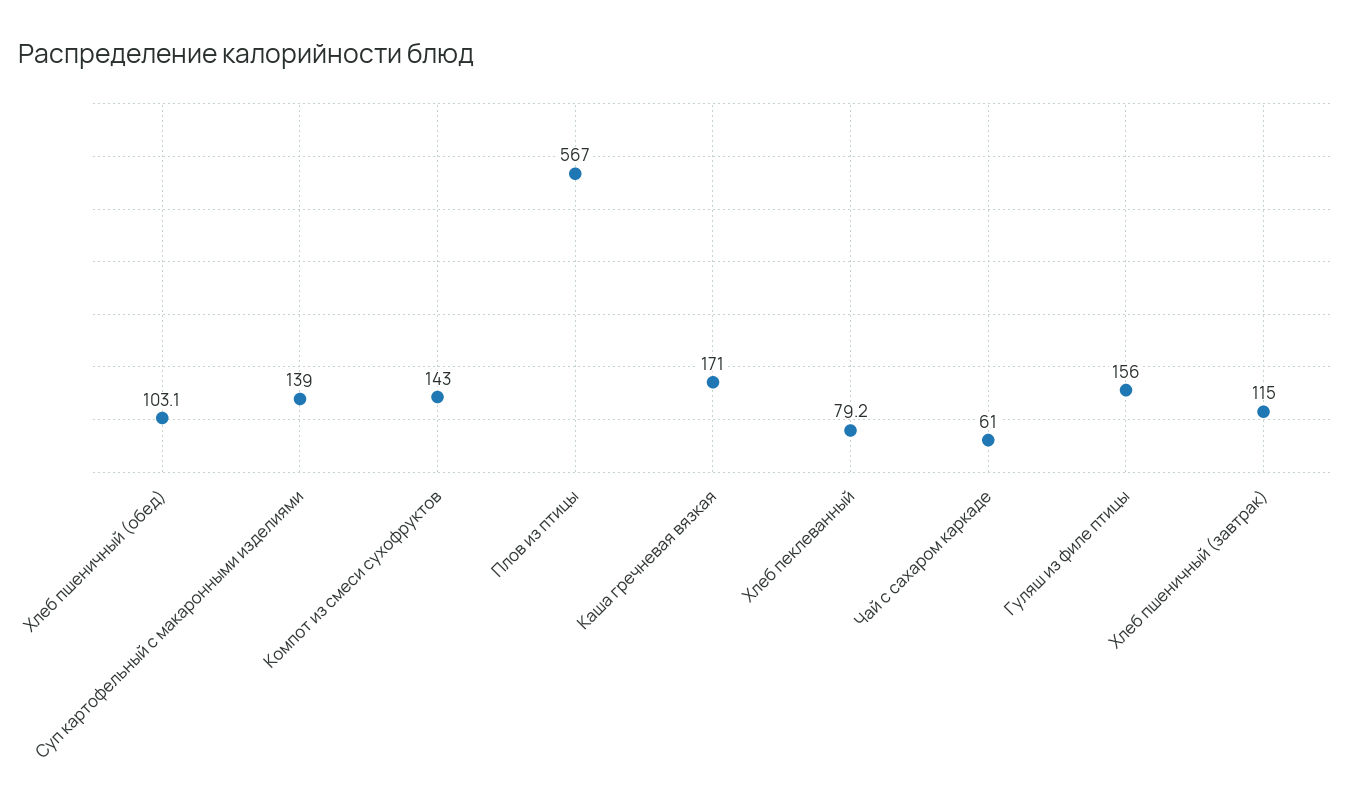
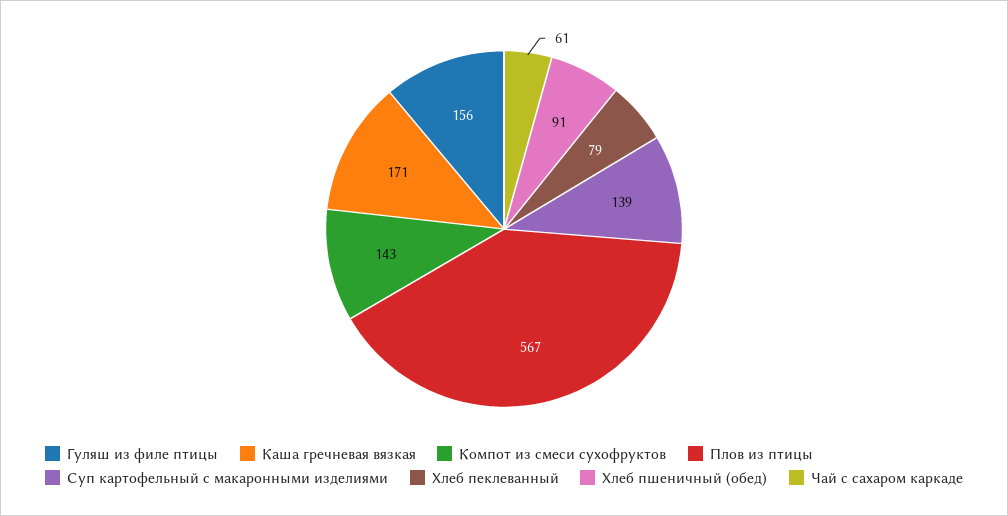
Хлеб пшеничный (обед): 103.1 -> 91
Хлеб пшеничный (завтрак): 115 -> none

